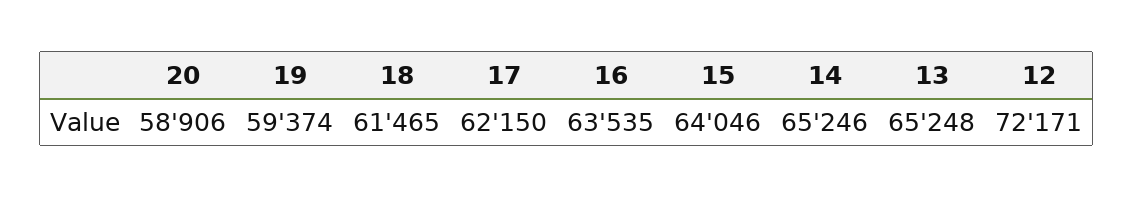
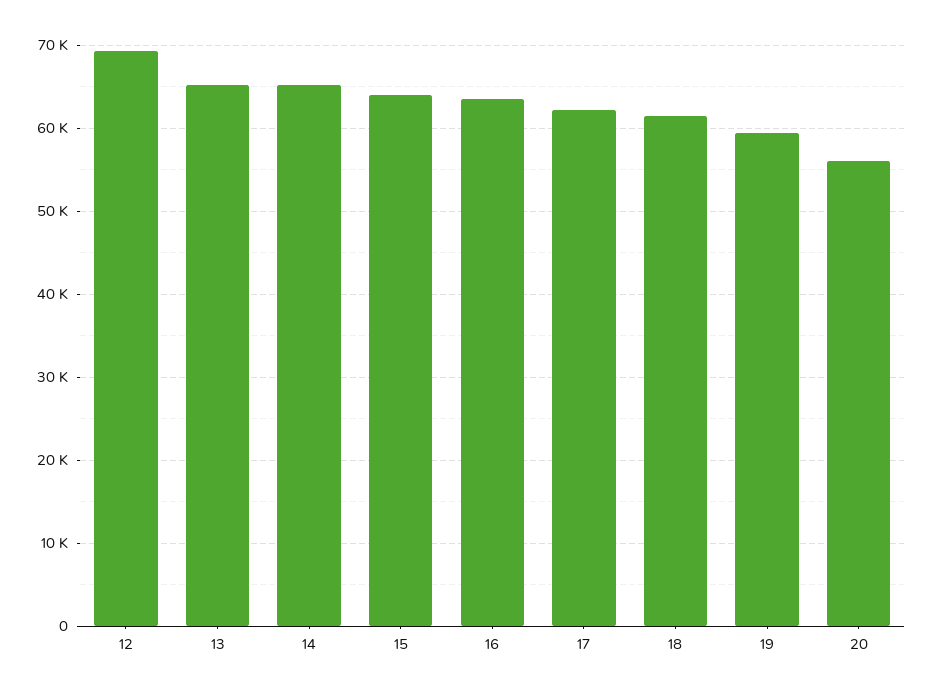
20: 58906 -> 56000
12: 72171 -> 69000

